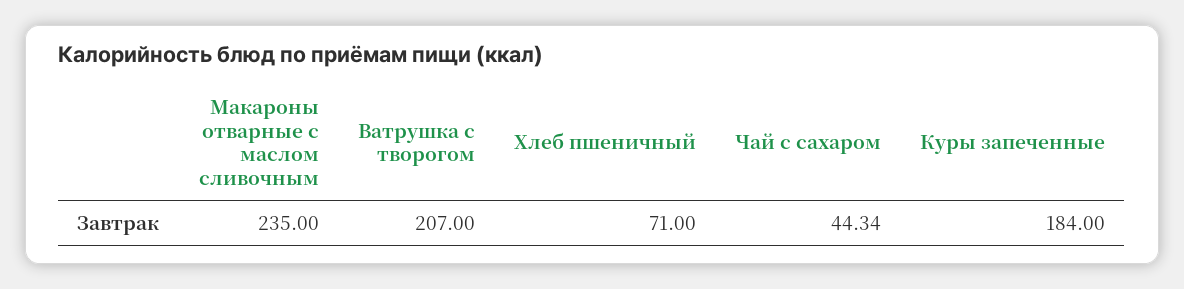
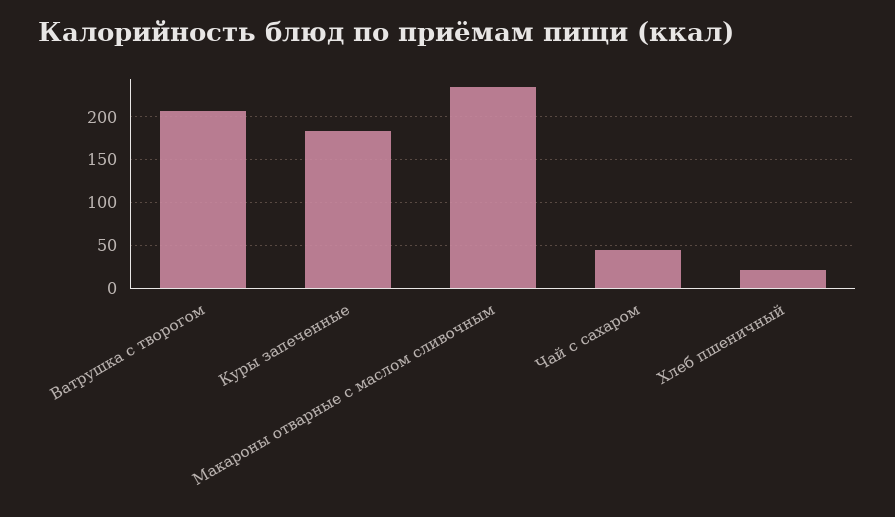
Хлеб пшеничный: 71 -> 20

